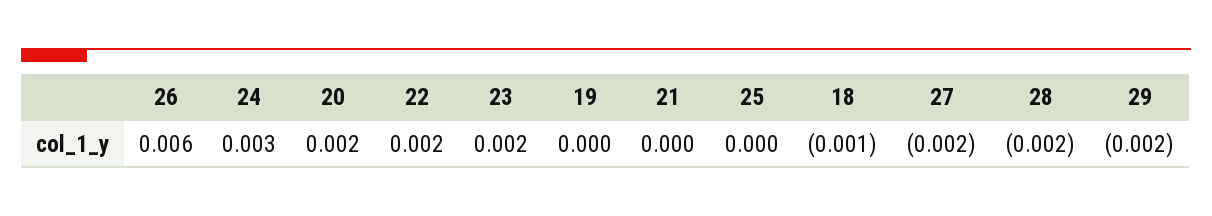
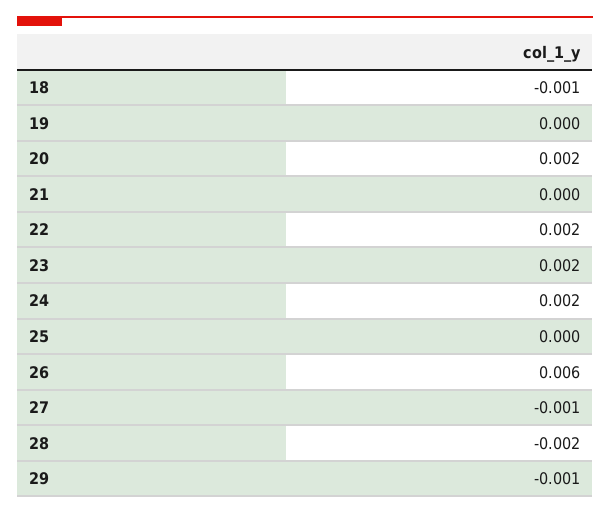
24: 0.003 -> 0.002
27: -0.002 -> -0.001
29: -0.002 -> -0.001

